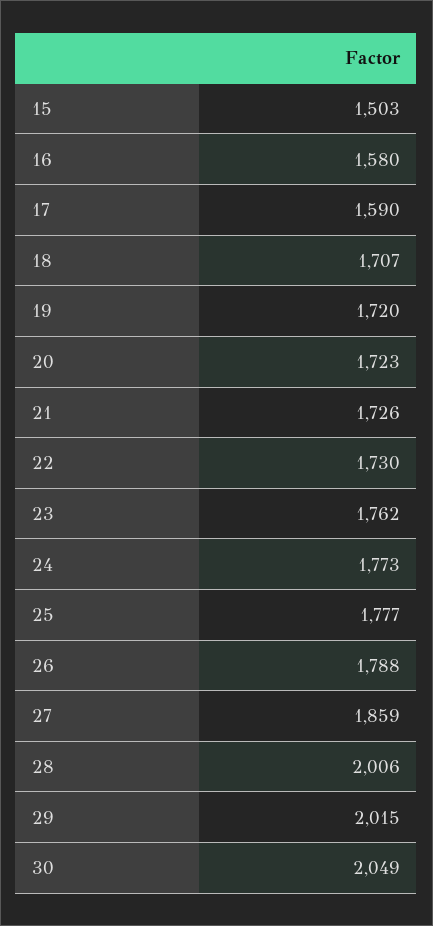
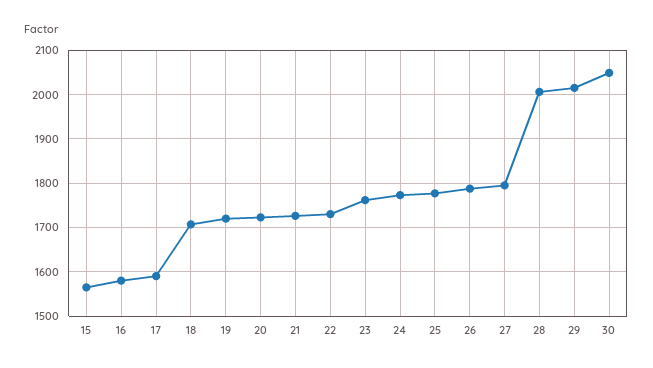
15: 1503 -> 1560
27: 1859 -> 1800

